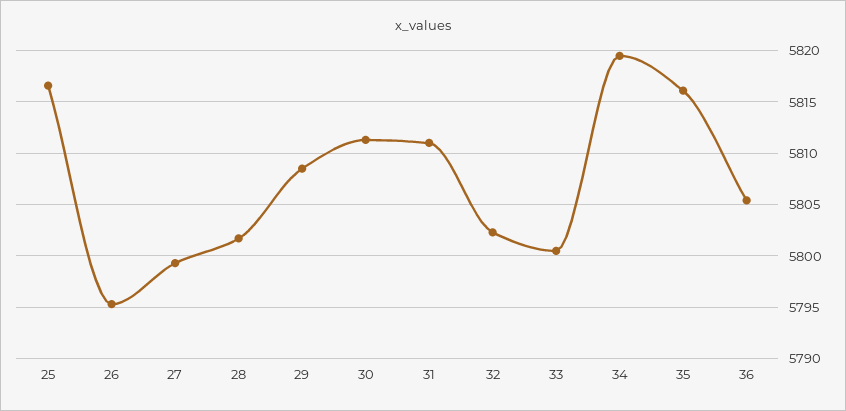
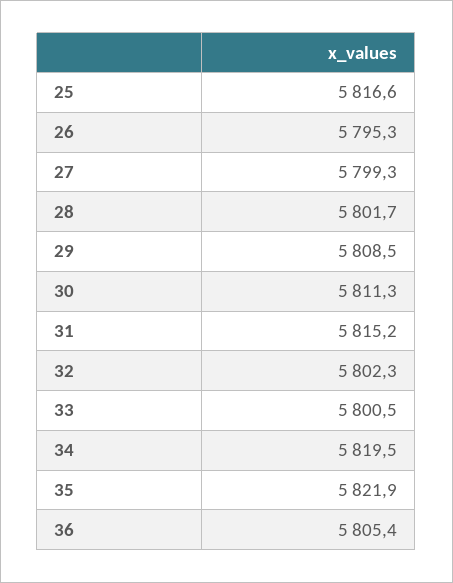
31: 5811 -> 5815.2
35: 5816 -> 5821.9

